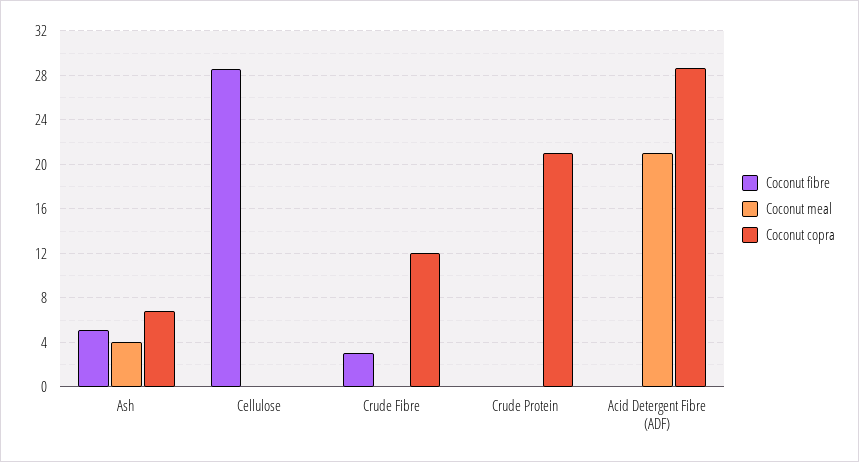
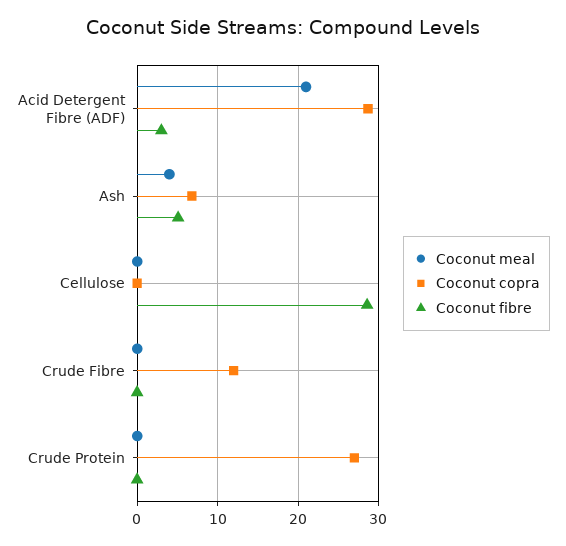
Coconut fibre, Crude Fibre: 3 -> 0
Coconut copra, Crude Protein: 21 -> 27
Coconut fibre, Acid Detergent Fibre (ADF): 0 -> 3

